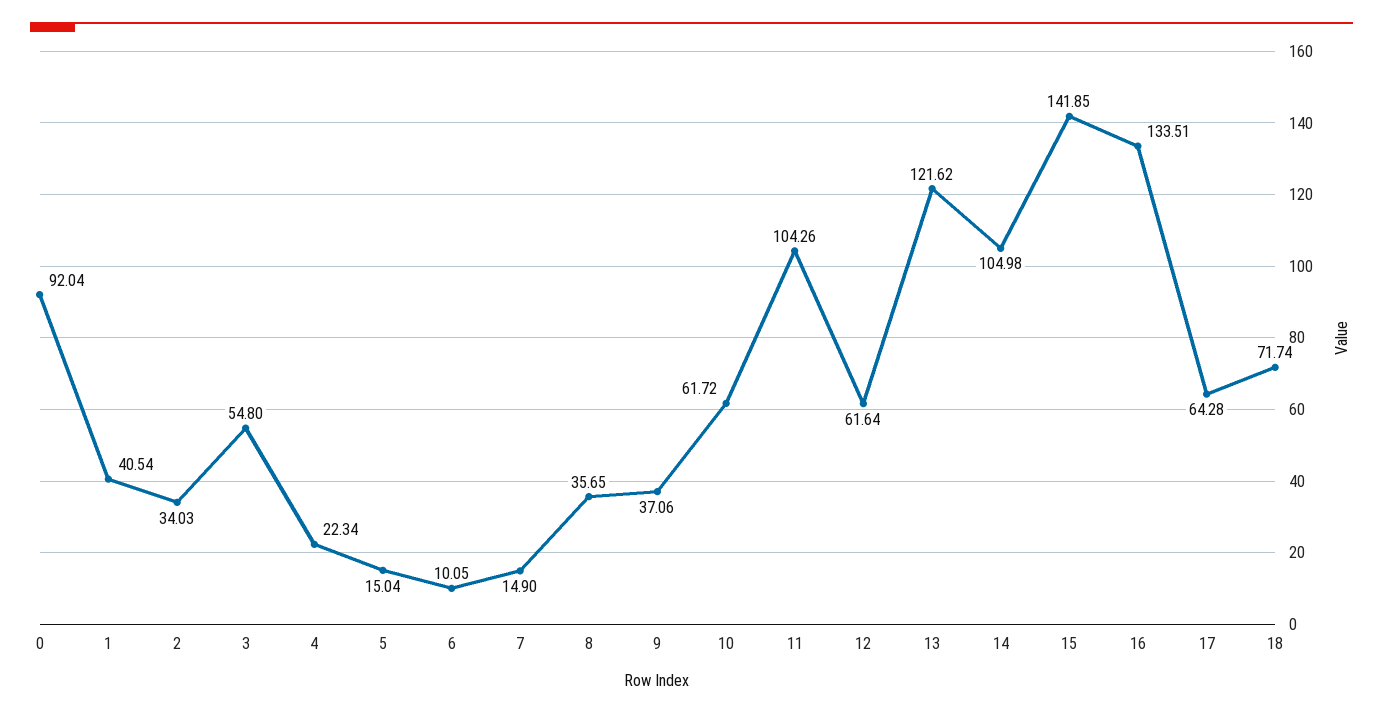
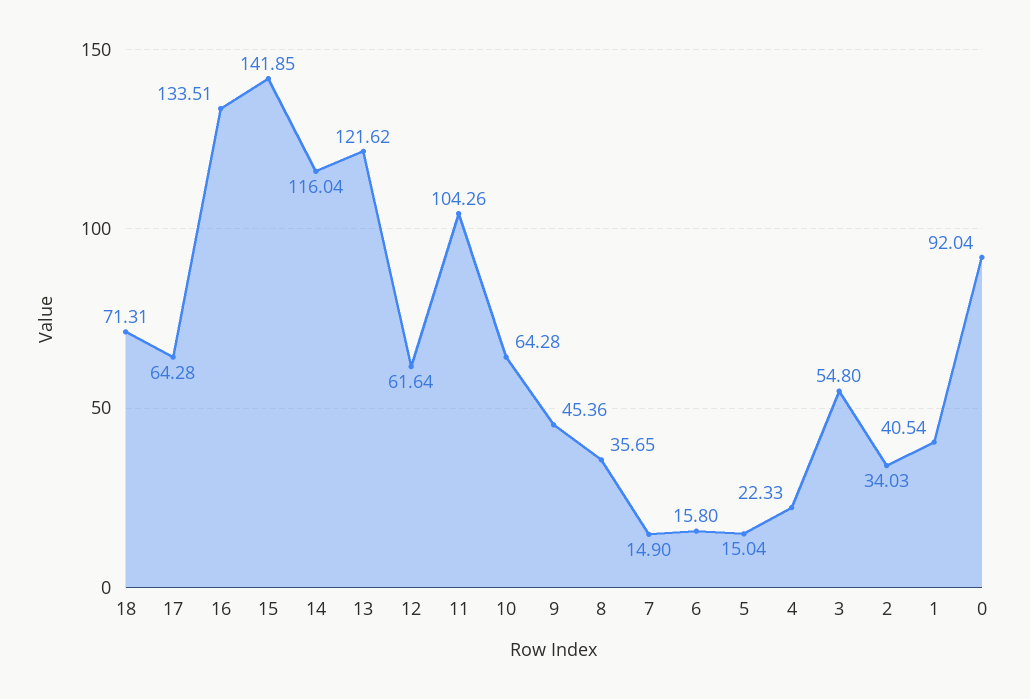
4: 22.34 -> 22.33
6: 10.05 -> 15.8
9: 37.06 -> 45.36
10: 61.72 -> 64.28
14: 104.98 -> 116.04
18: 71.74 -> 71.31

